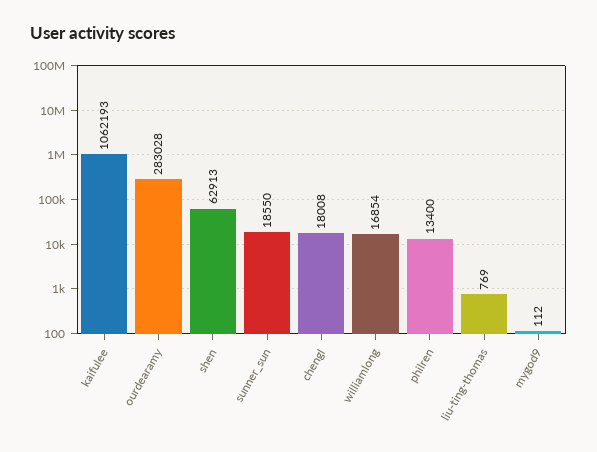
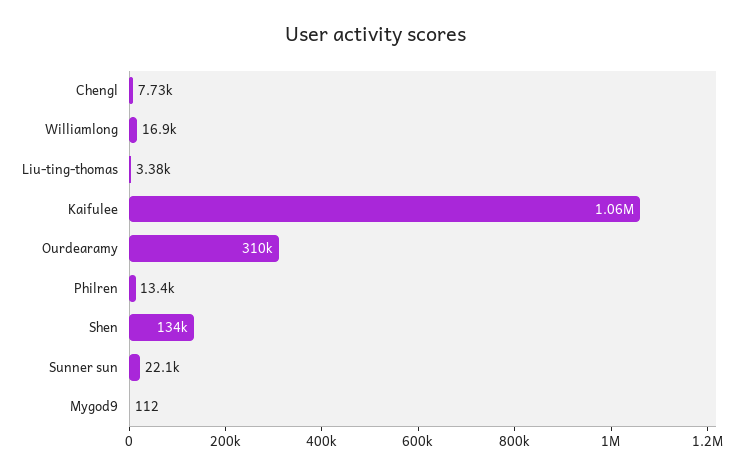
ourdearamy: 283028 -> 310000
shen: 62913 -> 134000
sunner_sun: 18550 -> 22100
chengl: 18008 -> 7730
liu-ting-thomas: 769 -> 3380

